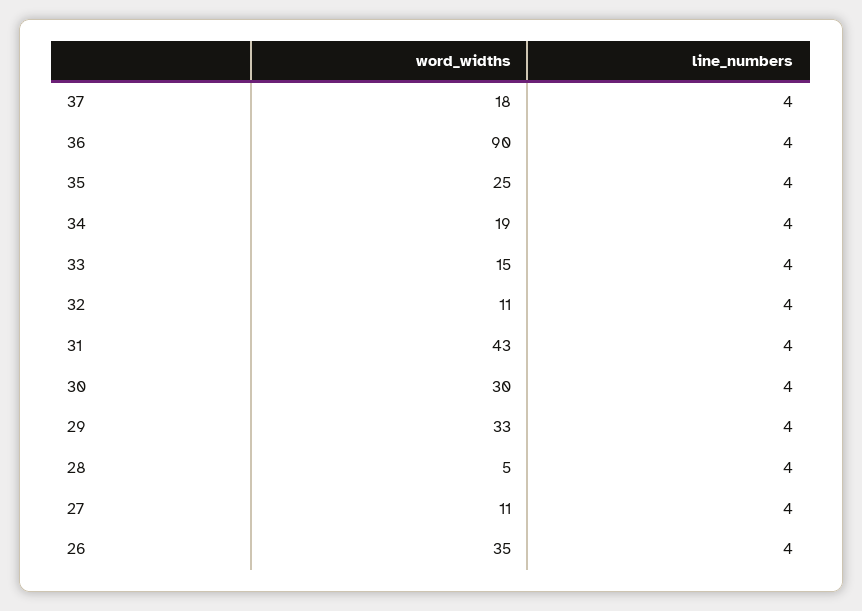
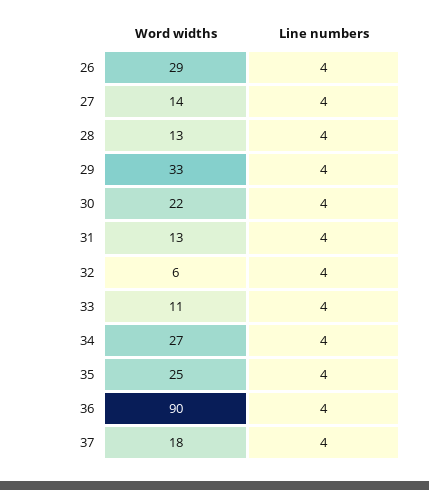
word_widths, 34: 19 -> 27
word_widths, 33: 15 -> 11
word_widths, 32: 11 -> 6
word_widths, 31: 43 -> 13
word_widths, 30: 30 -> 22
word_widths, 28: 5 -> 13
word_widths, 27: 11 -> 14
word_widths, 26: 35 -> 29

